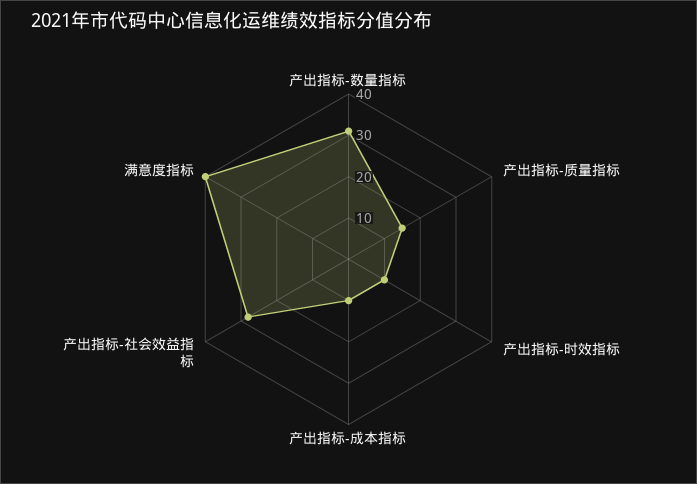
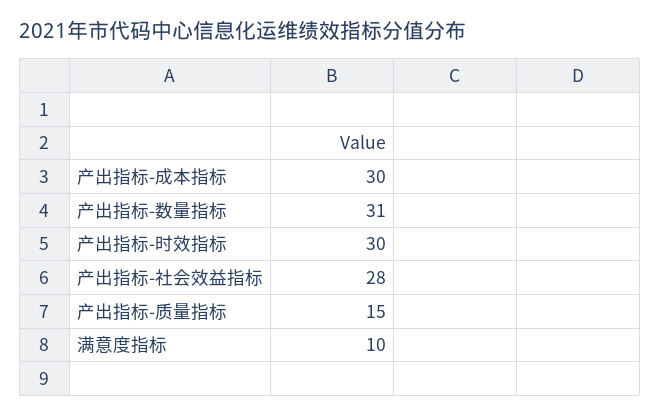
产出指标-时效指标: 10 -> 30
产出指标-成本指标: 10 -> 30
满意度指标: 40 -> 10

